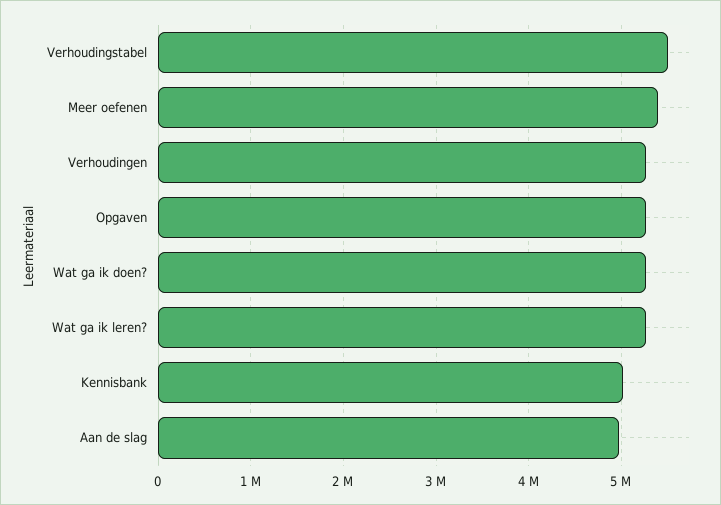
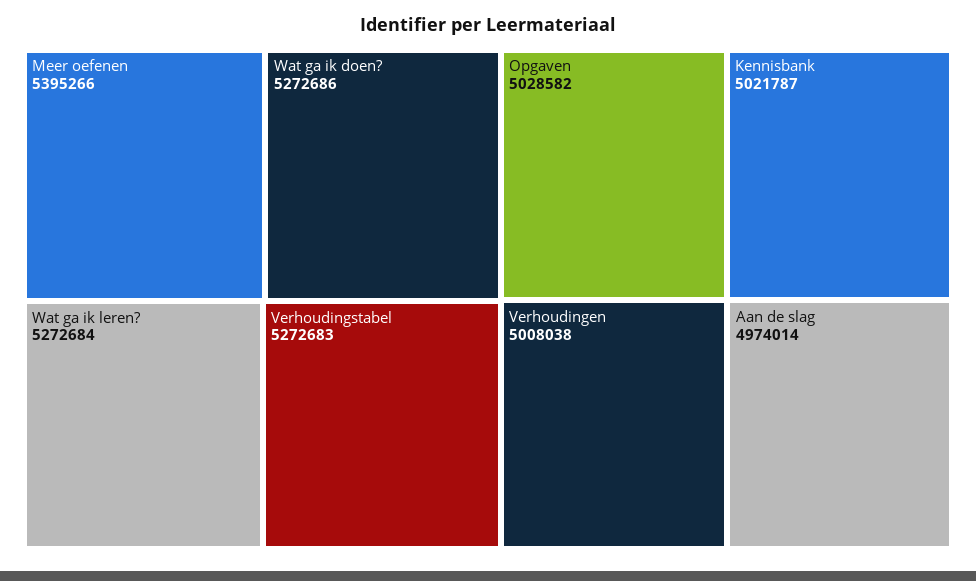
Verhoudingstabel: 5500000 -> 5272683
Verhoudingen: 5300000 -> 5008038
Opgaven: 5300000 -> 5028582

